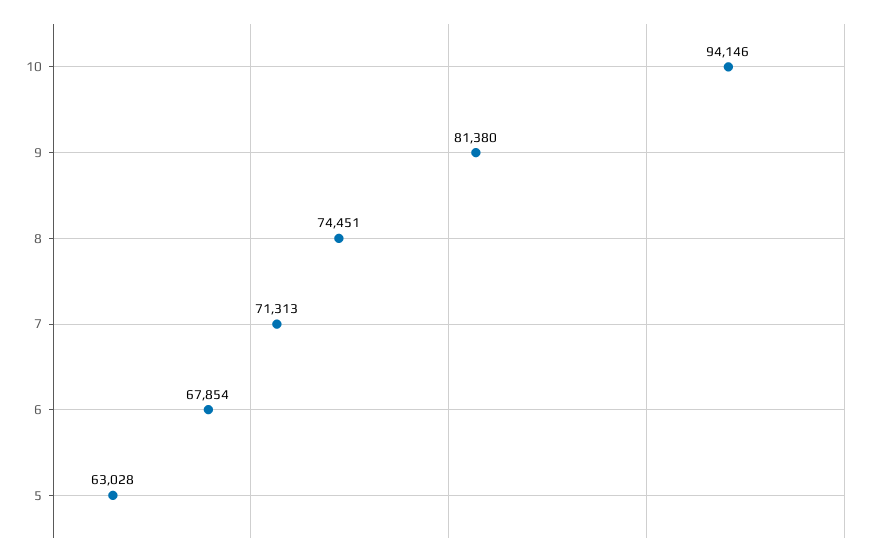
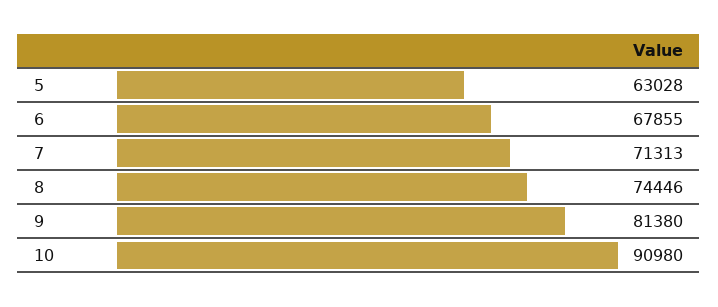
10: 94146 -> 90980
8: 74451 -> 74446
6: 67854 -> 67855

